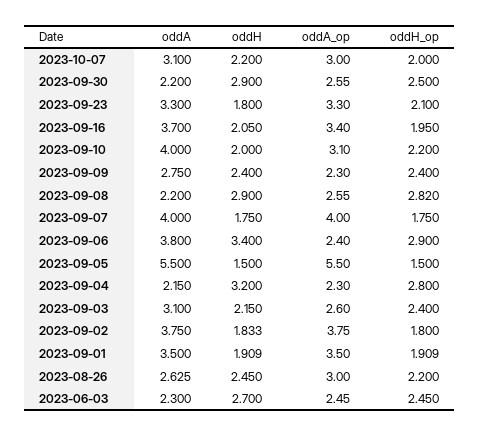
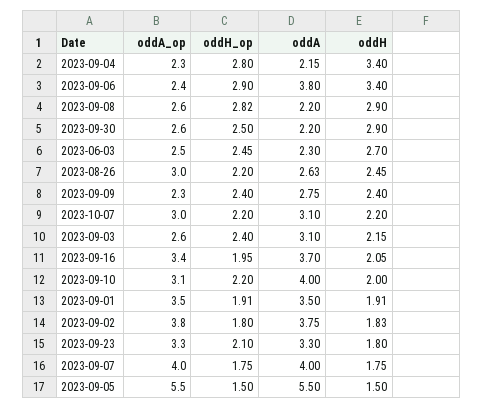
oddH_op, 2023-10-07: 2 -> 2.2
oddH, 2023-09-04: 3.2 -> 3.4

